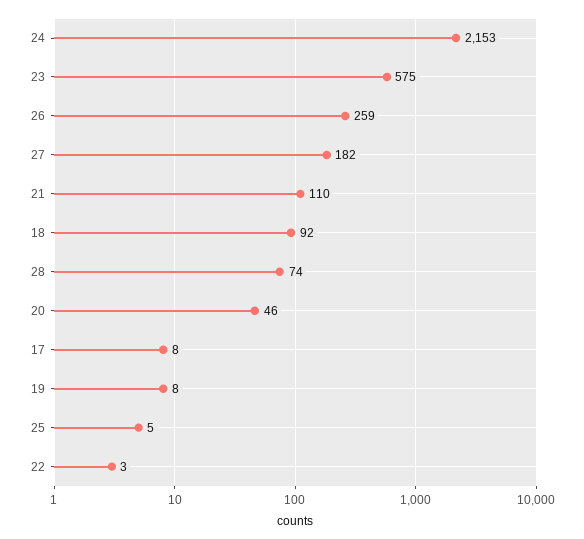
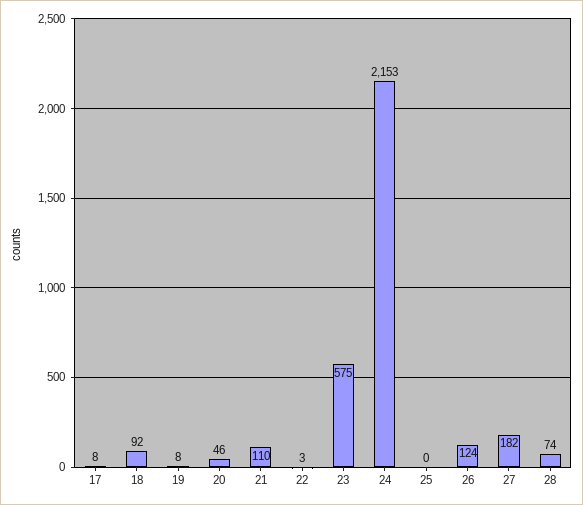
26: 259 -> 124
25: 5 -> 0

